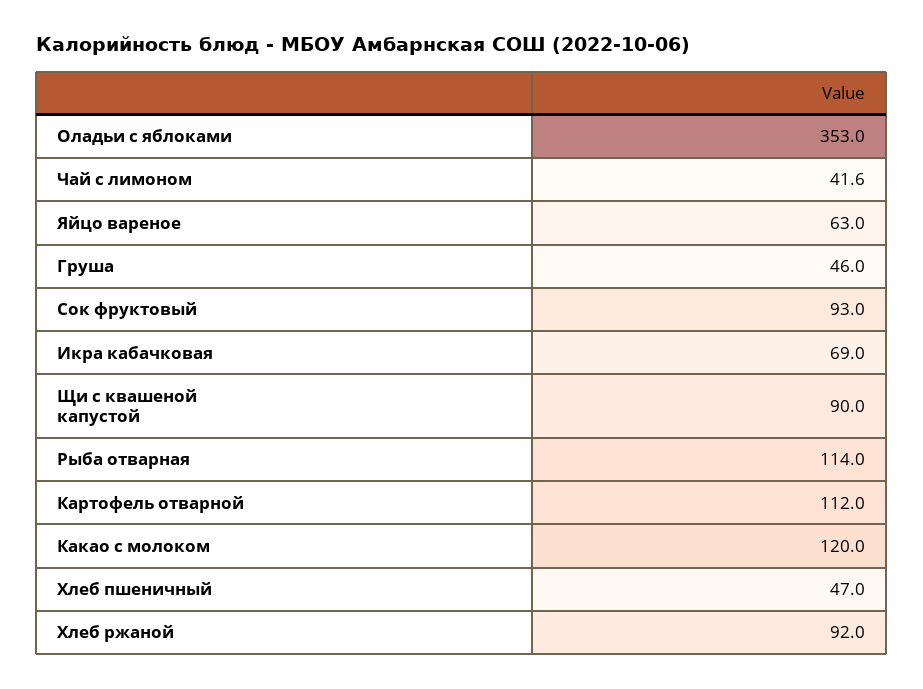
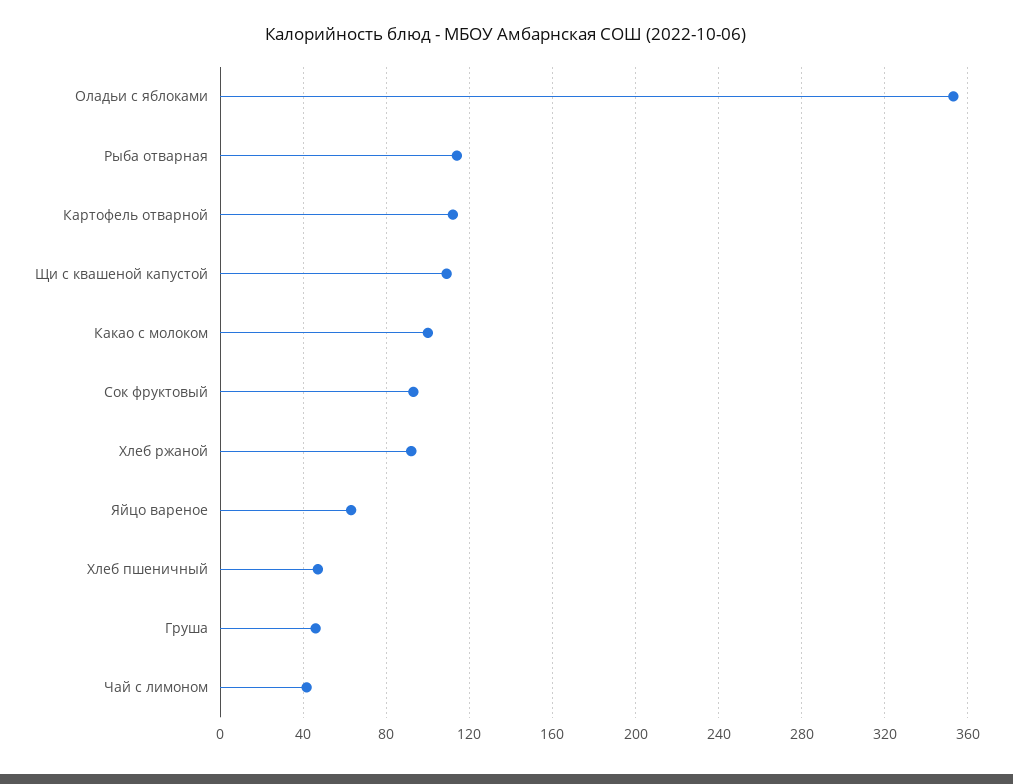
Икра кабачковая: 69 -> none
Щи с квашеной капустой: 90 -> 110
Какао с молоком: 120 -> 100

